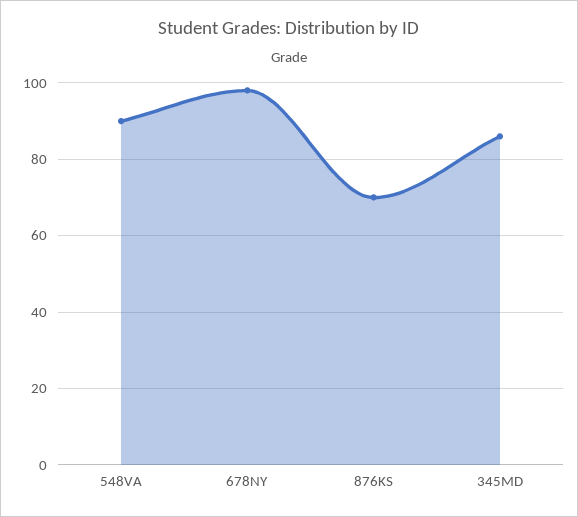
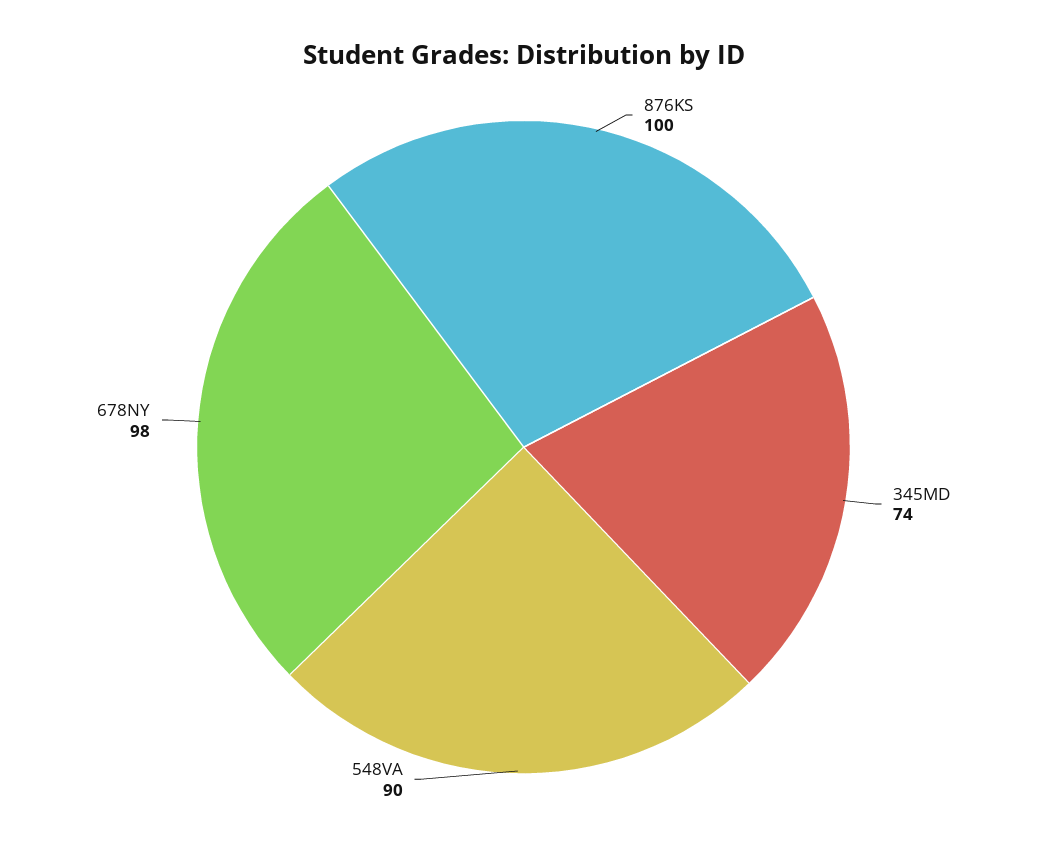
876KS: 70 -> 100
345MD: 85 -> 74

